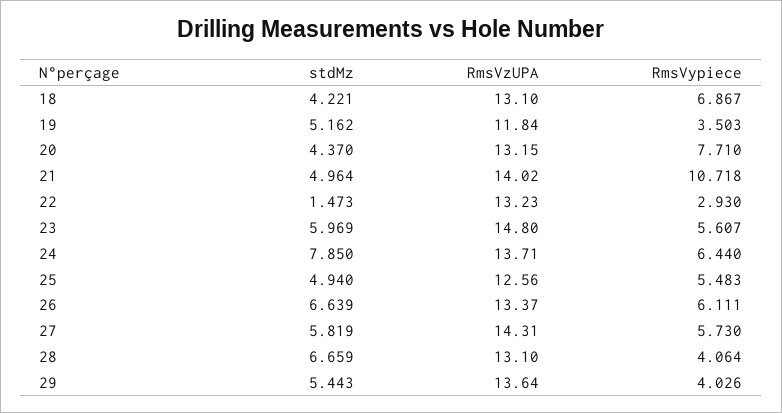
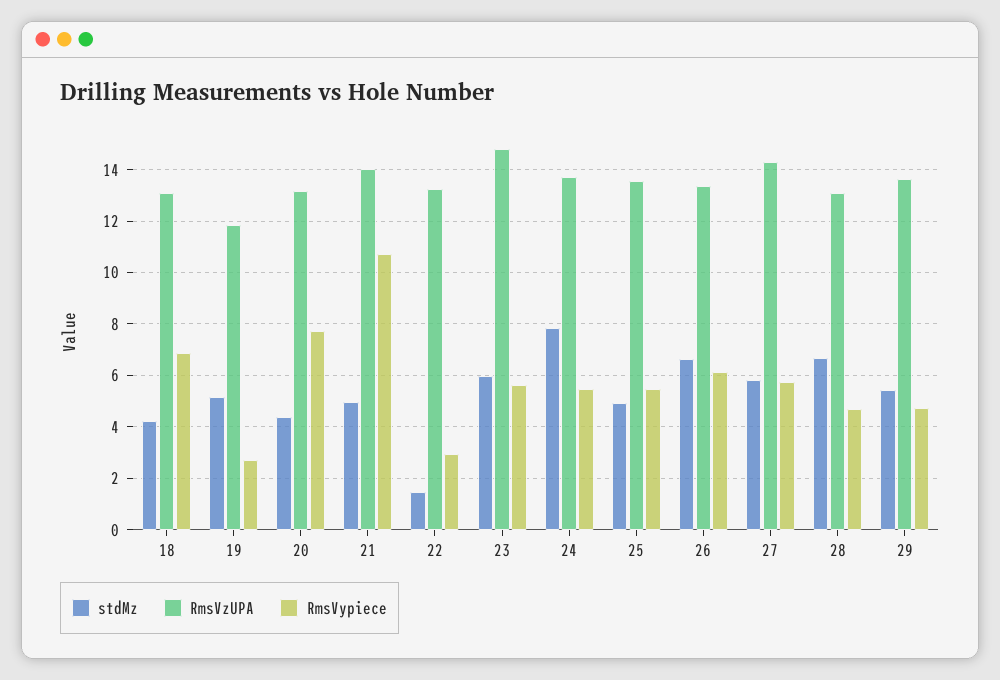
RmsVypiece, 19: 3.503 -> 2.75
RmsVypiece, 24: 6.44 -> 5.5
RmsVzUPA, 25: 12.56 -> 13.5
RmsVypiece, 28: 4.064 -> 4.75
RmsVypiece, 29: 4.026 -> 4.75

